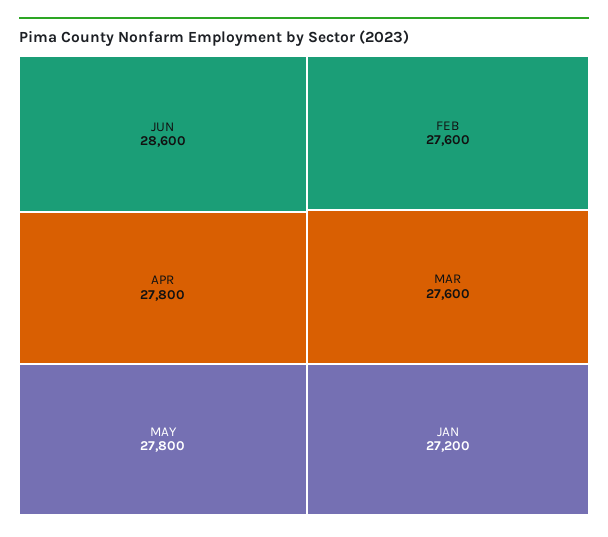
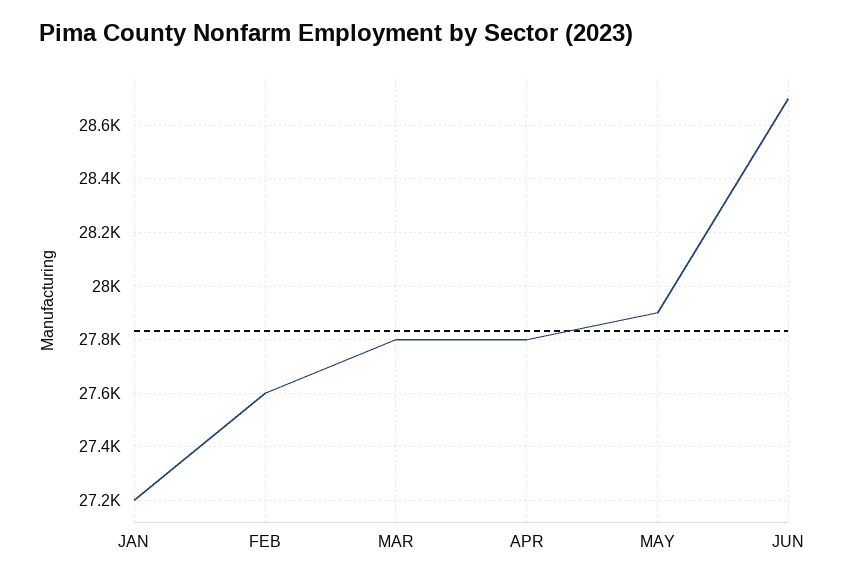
JUN: 28600 -> 28700
MAY: 27800 -> 27900
MAR: 27600 -> 27800

